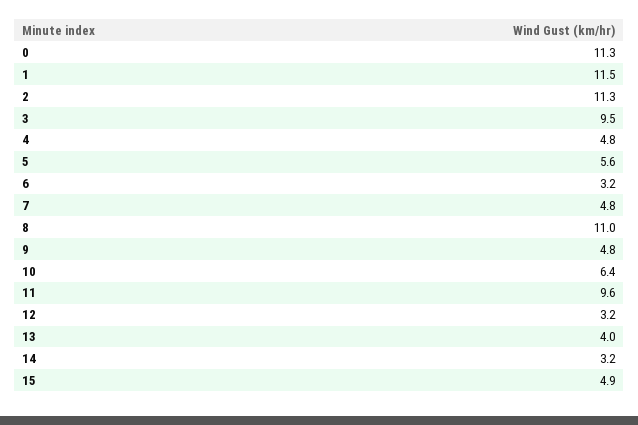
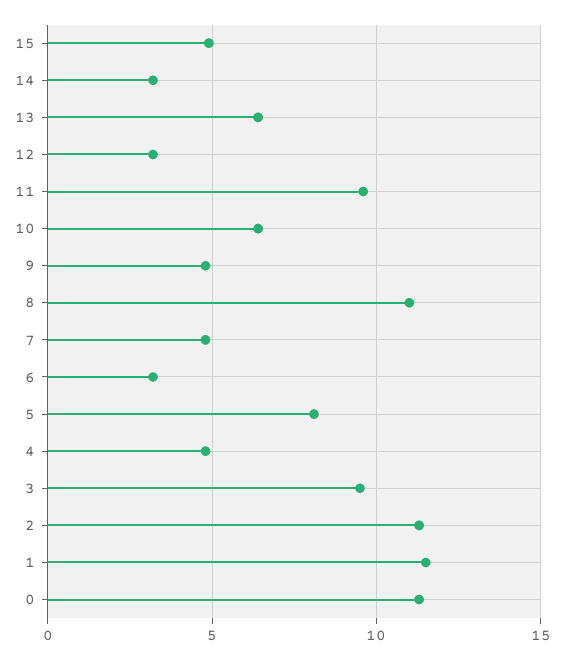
5: 5.6 -> 8
13: 4 -> 6.5

